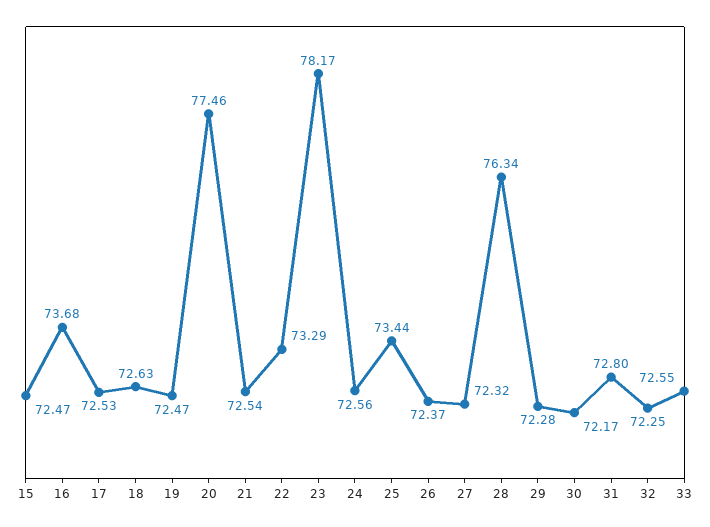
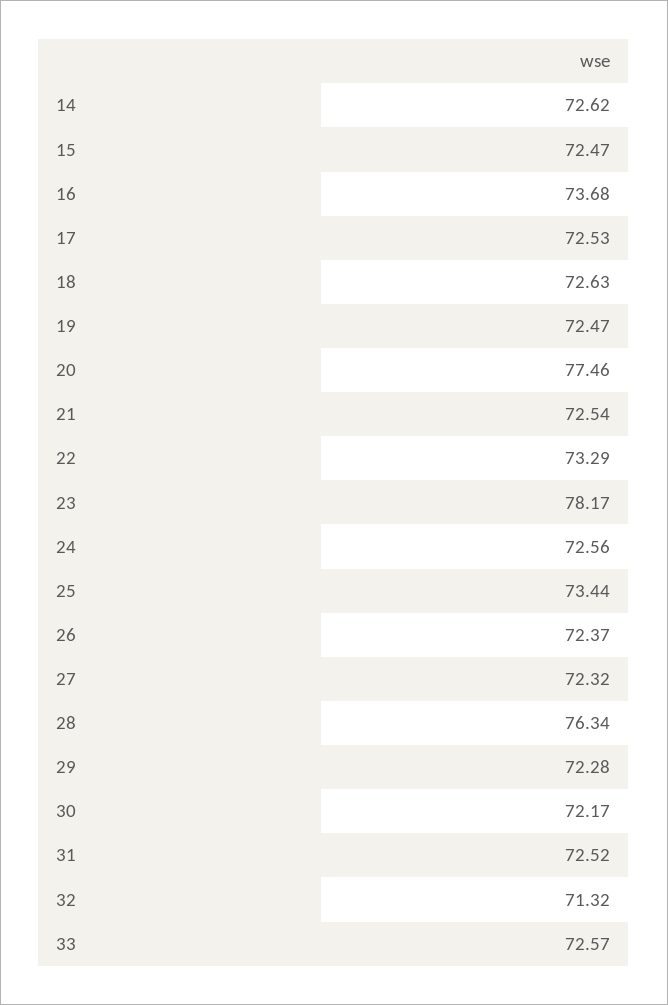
31: 72.8 -> 72.52
32: 72.25 -> 71.32
33: 72.55 -> 72.57
14: none -> 72.62

